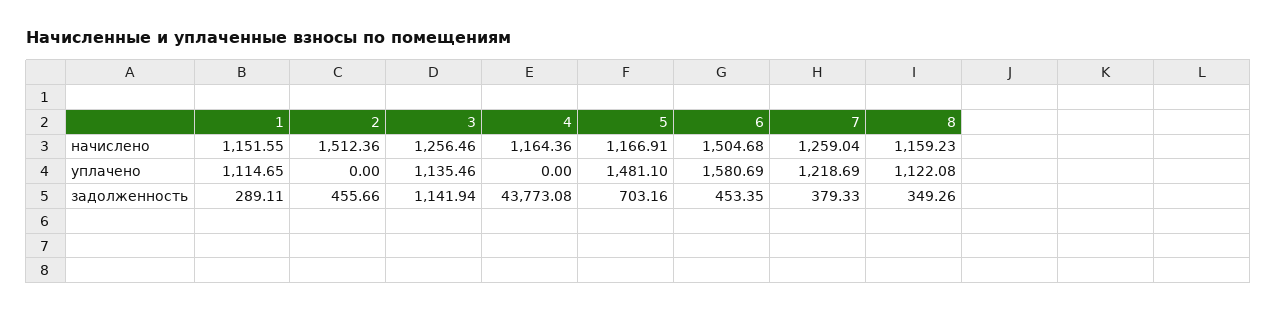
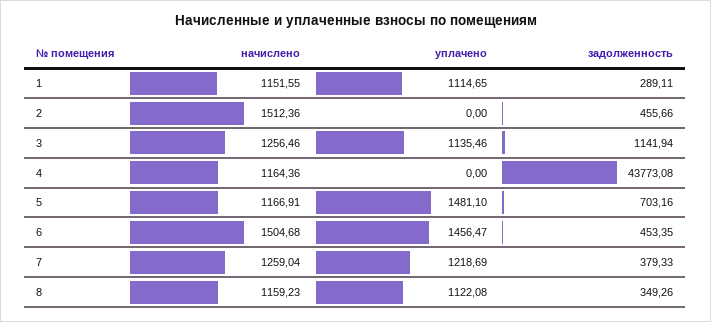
6, уплачено: 1580.69 -> 1456.47

